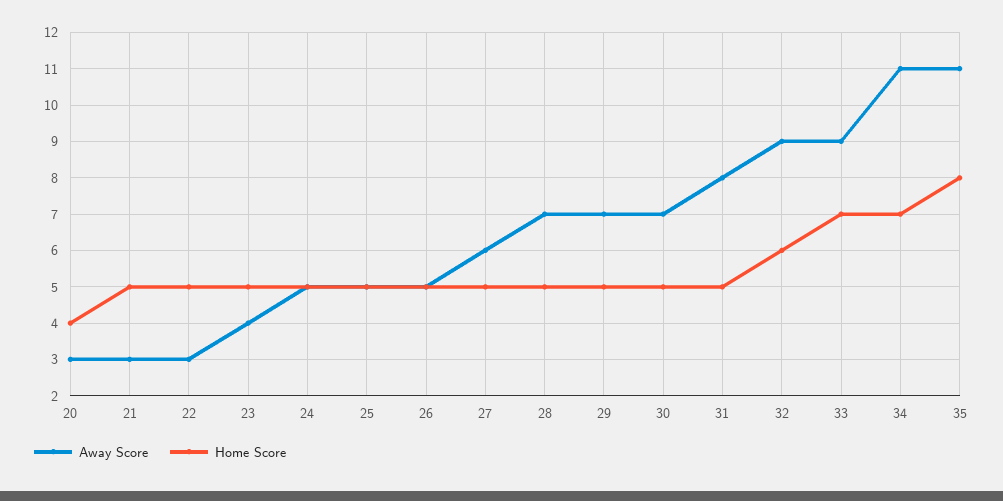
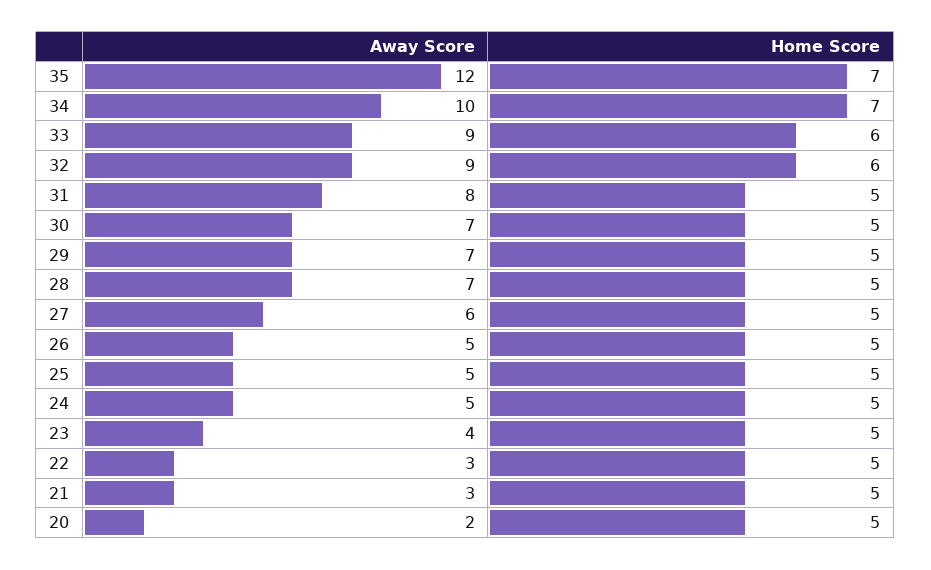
Away Score, 20: 3 -> 2
Home Score, 20: 4 -> 5
Home Score, 33: 7 -> 6
Away Score, 34: 11 -> 10
Away Score, 35: 11 -> 12
Home Score, 35: 8 -> 7

